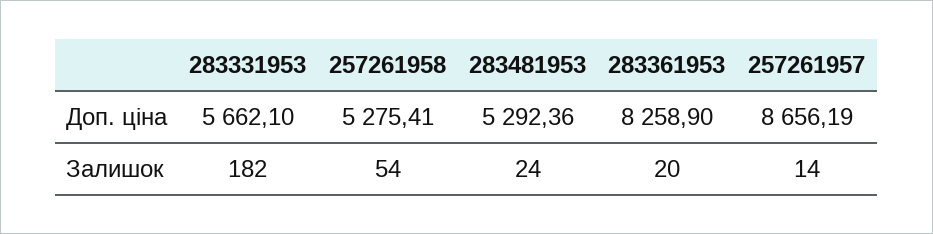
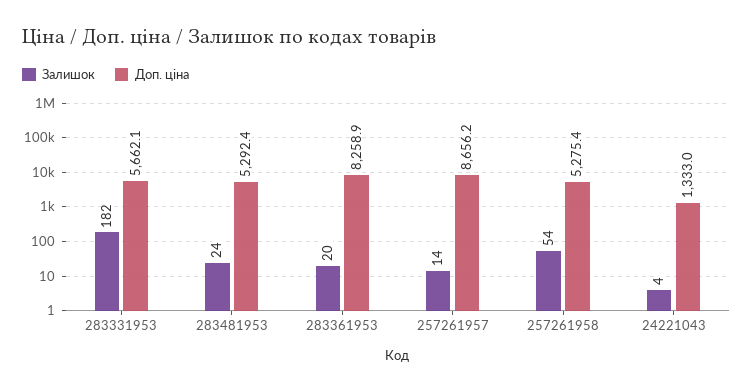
Залишок, 24221043: none -> 4
Доп. ціна, 24221043: none -> 1333

